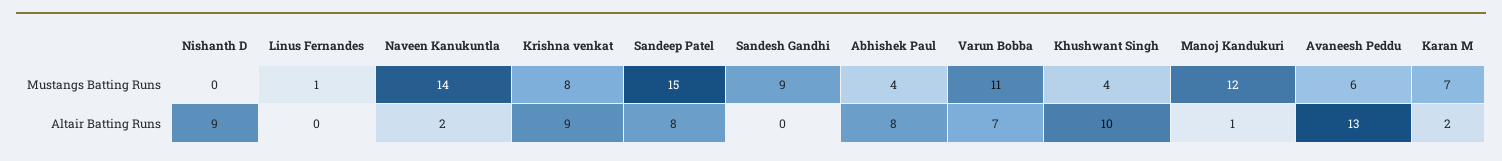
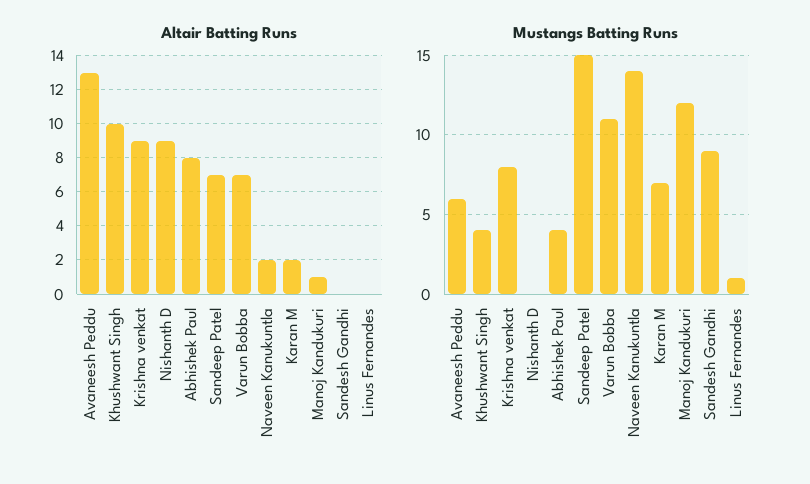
Altair Batting Runs, Sandeep Patel: 8 -> 7

